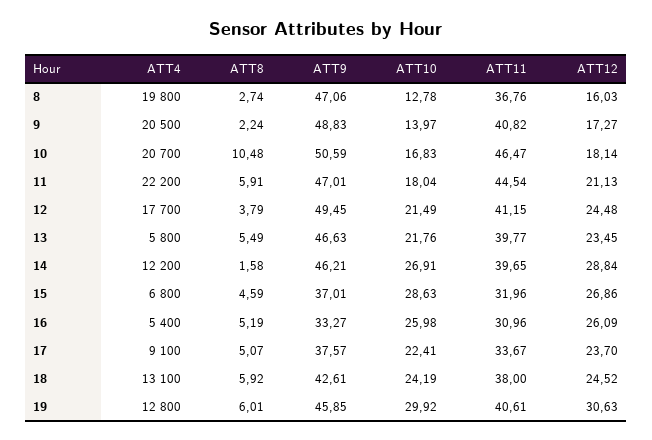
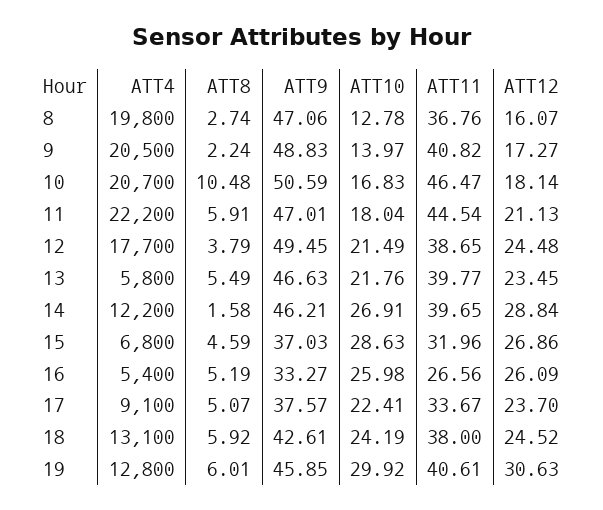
ATT12, 8: 16.03 -> 16.07
ATT11, 12: 41.15 -> 38.65
ATT9, 15: 37.01 -> 37.03
ATT11, 16: 30.96 -> 26.56

